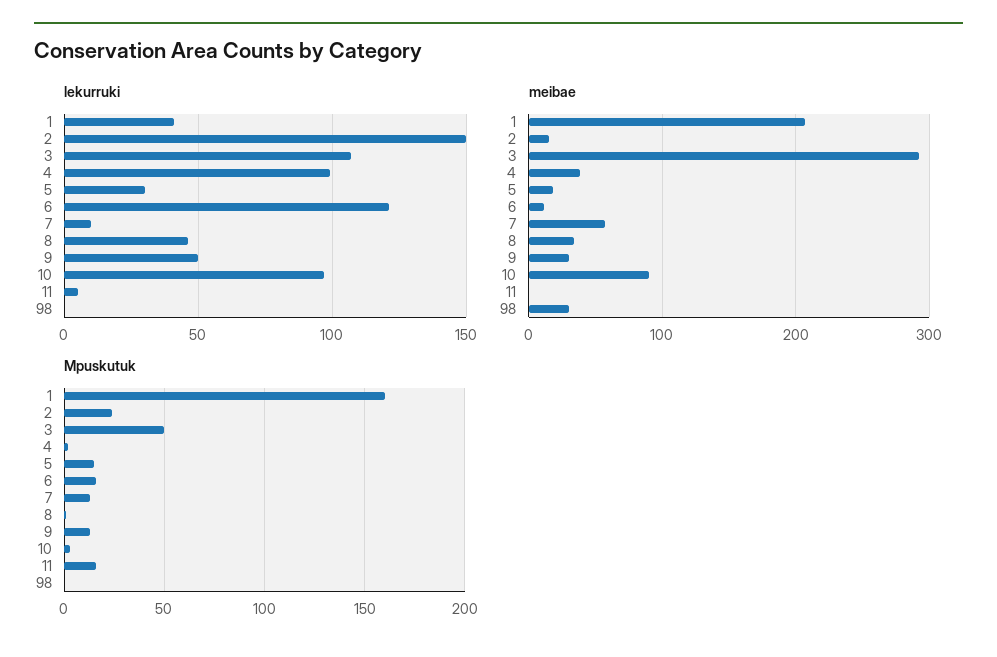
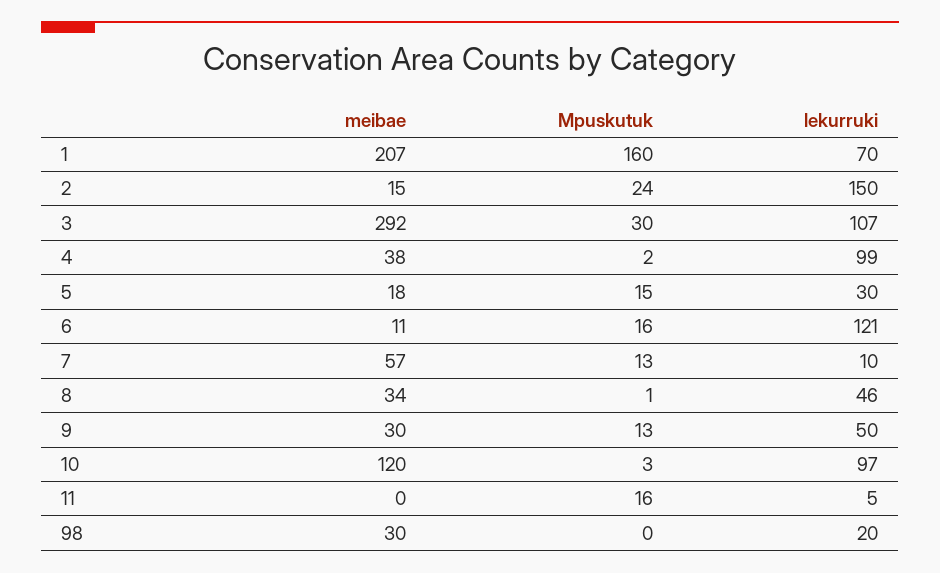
lekurruki, 1: 40 -> 70
lekurruki, 98: 0 -> 20
meibae, 10: 90 -> 120
Mpuskutuk, 3: 50 -> 30

